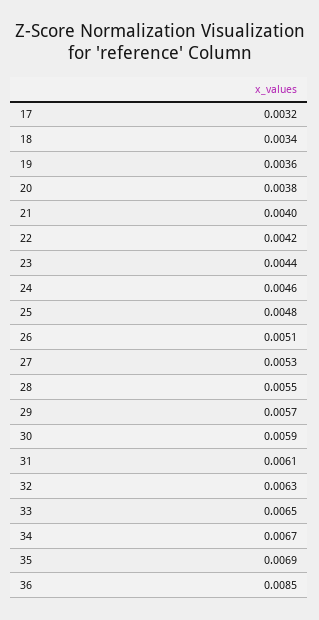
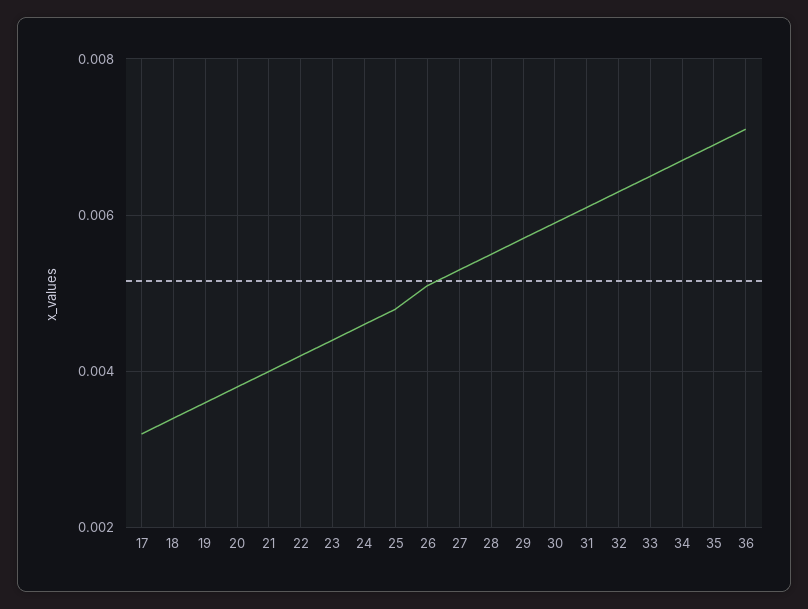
36: 0.0085 -> 0.007

